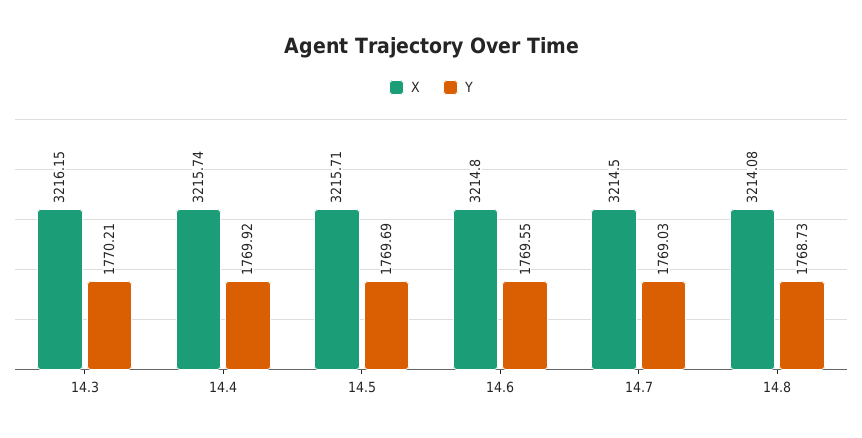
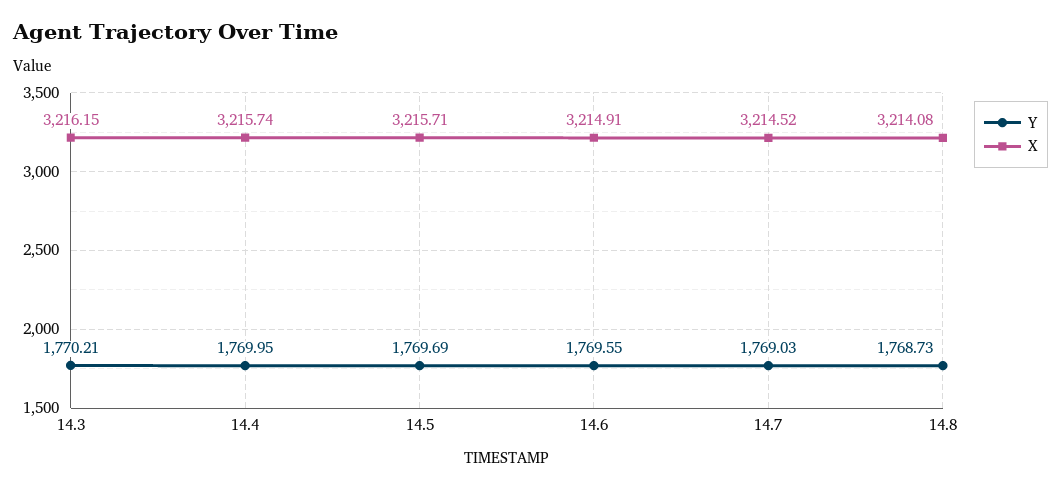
Y, 14.4: 1769.92 -> 1769.95
X, 14.6: 3214.8 -> 3214.91
X, 14.7: 3214.5 -> 3214.52

